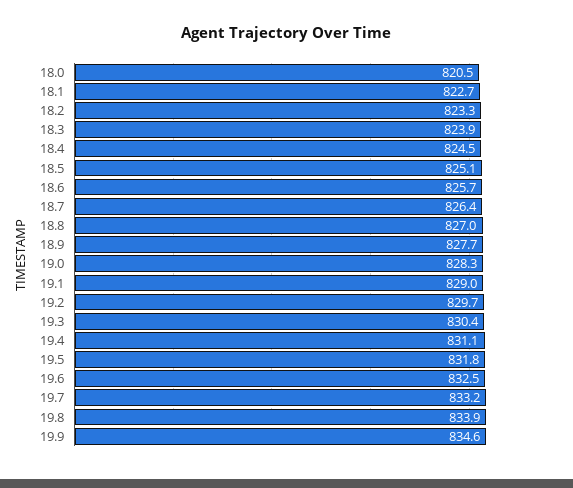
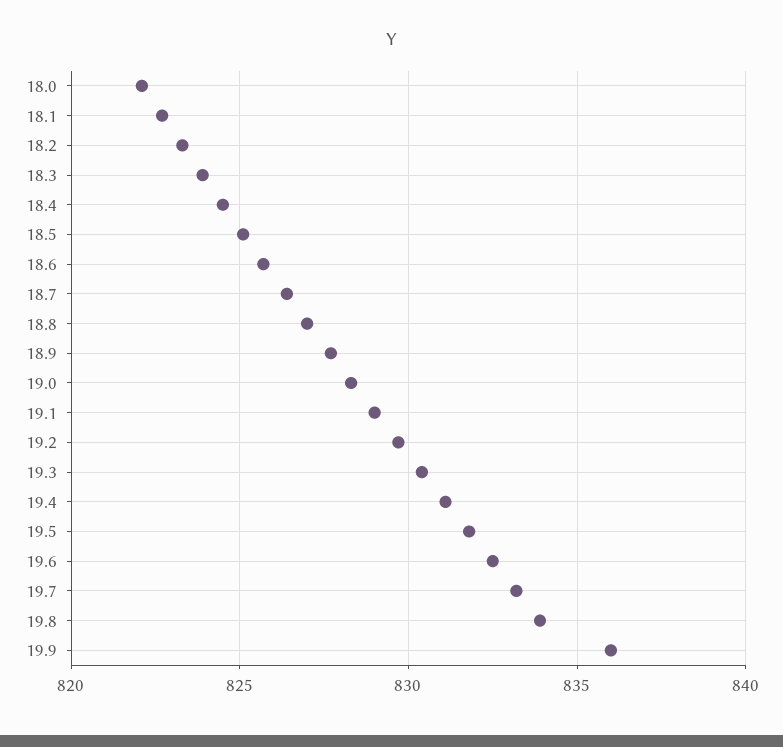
18.0: 820.5 -> 822
19.9: 834.6 -> 836

